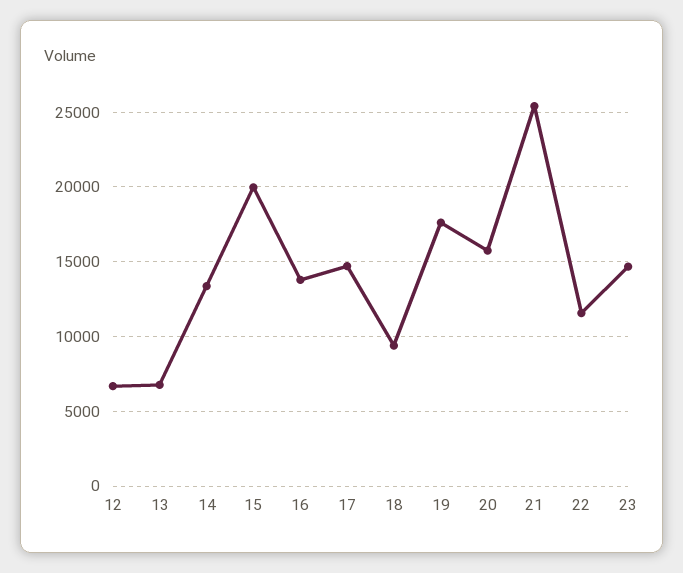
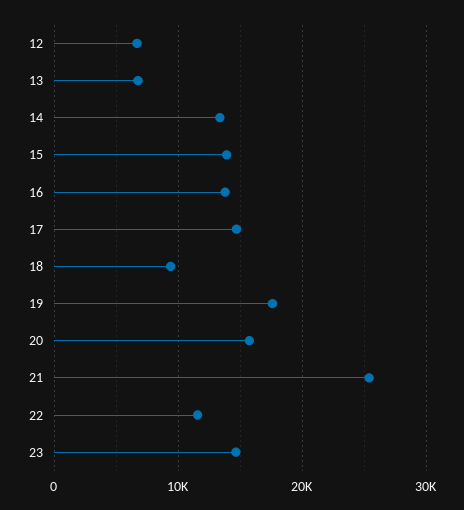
15: 20000 -> 14000

